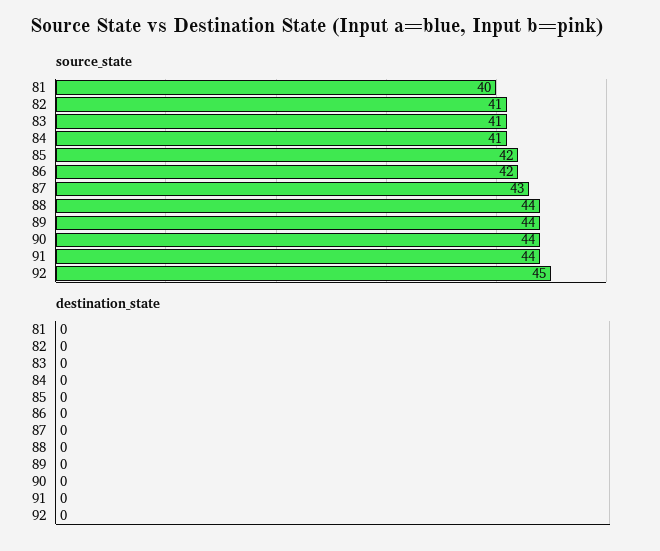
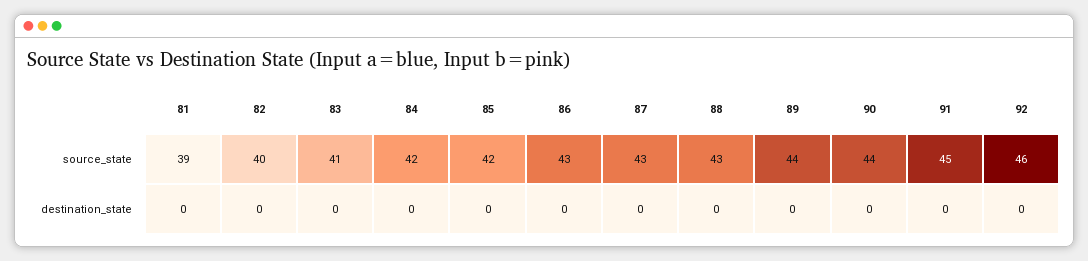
source_state, 81: 40 -> 39
source_state, 82: 41 -> 40
source_state, 84: 41 -> 42
source_state, 86: 42 -> 43
source_state, 88: 44 -> 43
source_state, 91: 44 -> 45
source_state, 92: 45 -> 46

